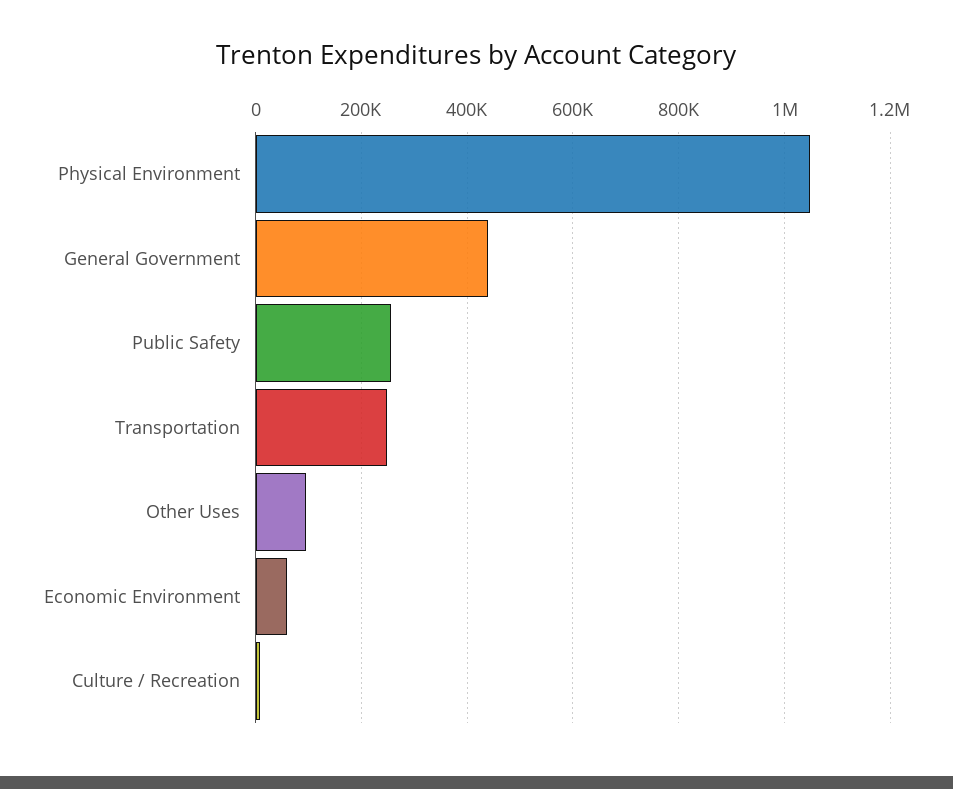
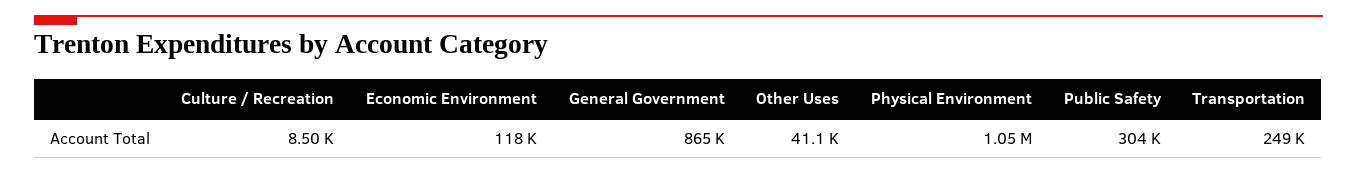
General Government: 440000 -> 865000
Public Safety: 260000 -> 304000
Other Uses: 100000 -> 41100
Economic Environment: 60000 -> 118000

